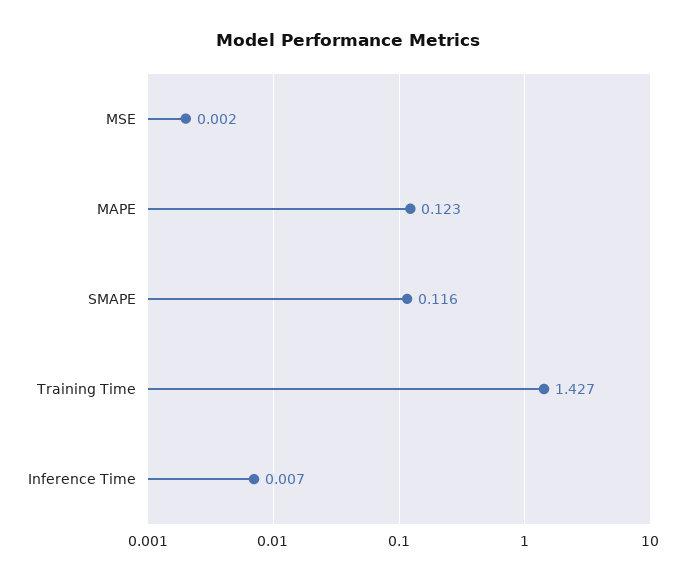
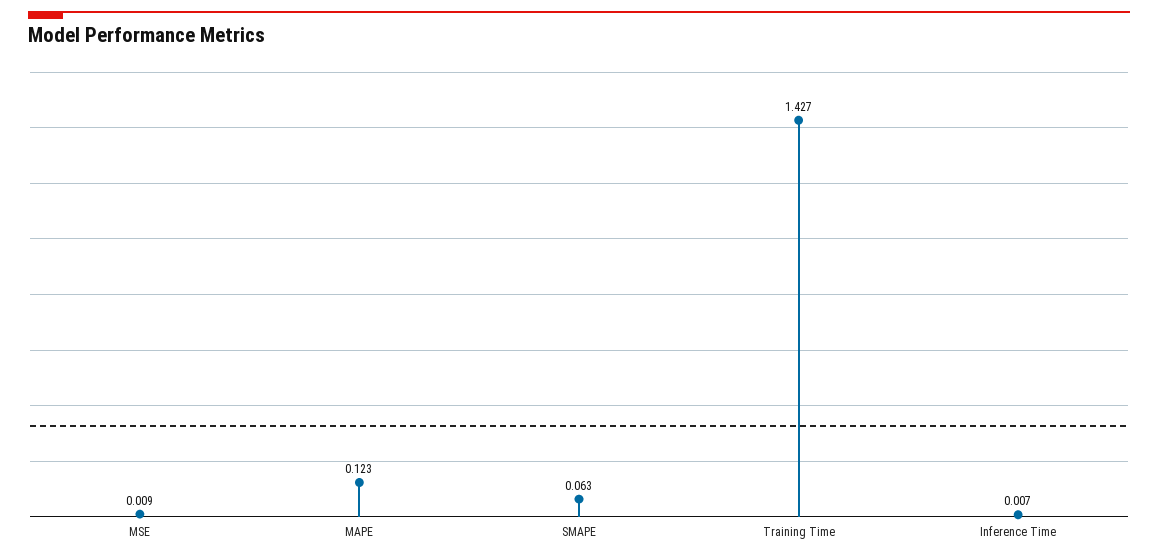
MSE: 0.002 -> 0.009
SMAPE: 0.116 -> 0.063

